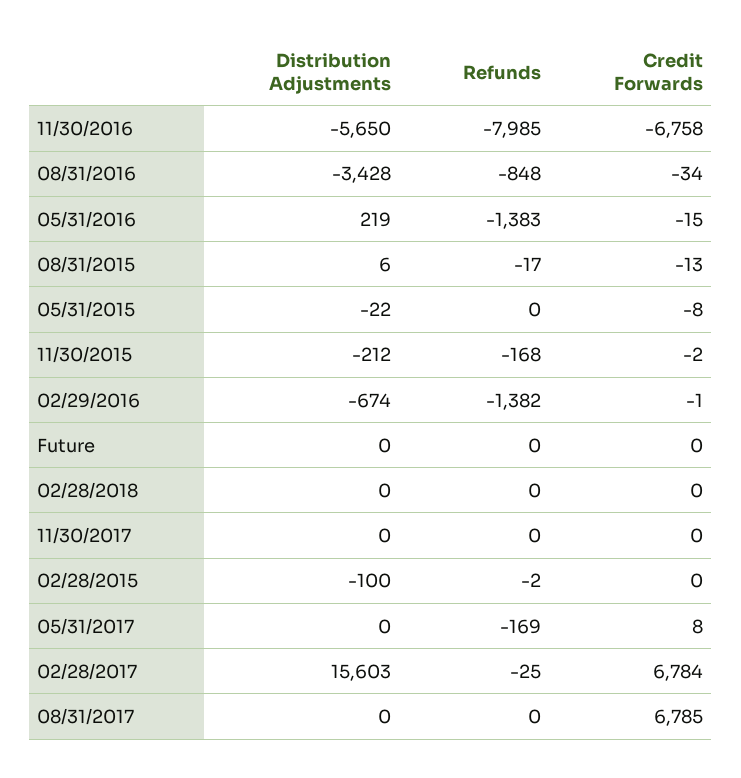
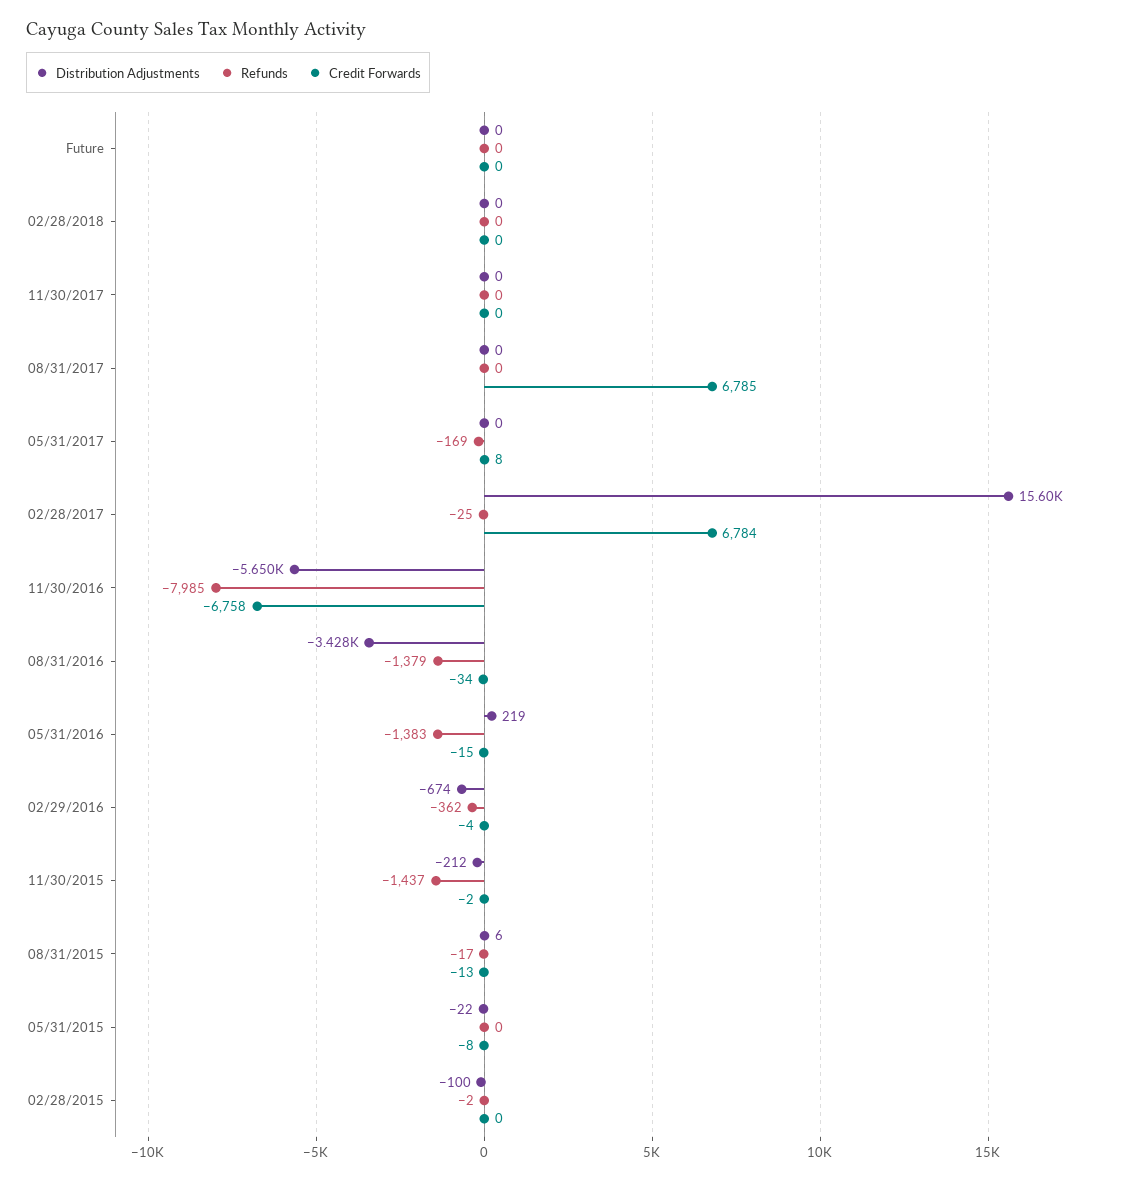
Refunds, 08/31/2016: -848 -> -1379
Refunds, 11/30/2015: -168 -> -1437
Refunds, 02/29/2016: -1382 -> -362
Credit Forwards, 02/29/2016: -1 -> -4

